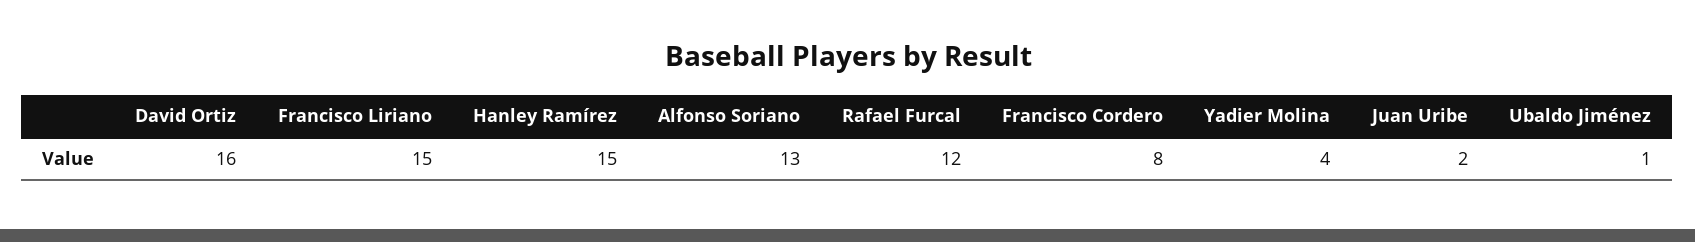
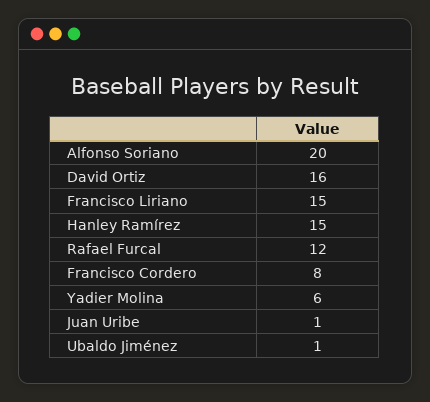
Alfonso Soriano: 13 -> 20
Yadier Molina: 4 -> 6
Juan Uribe: 2 -> 1

